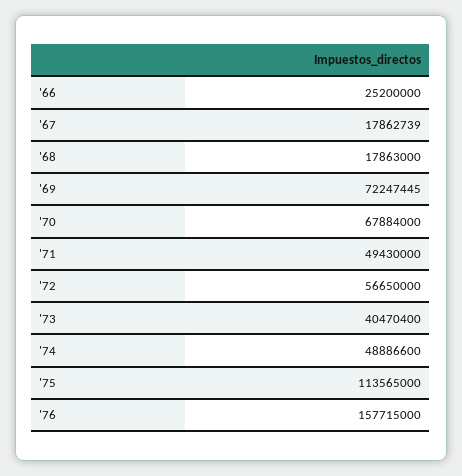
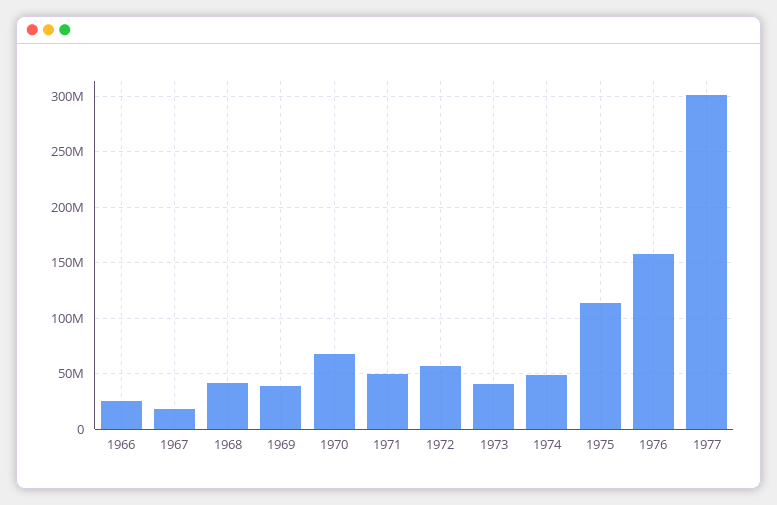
'68: 17863000 -> 40000000
'69: 72247445 -> 40000000
1977: none -> 300000000

